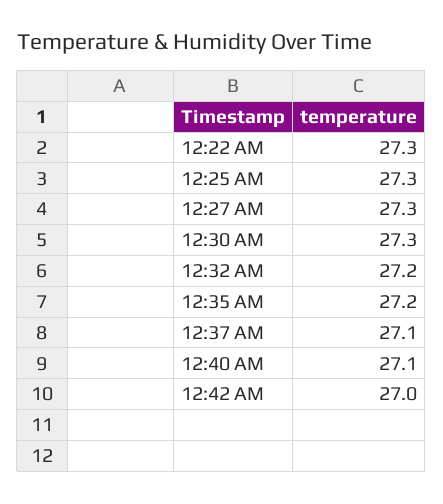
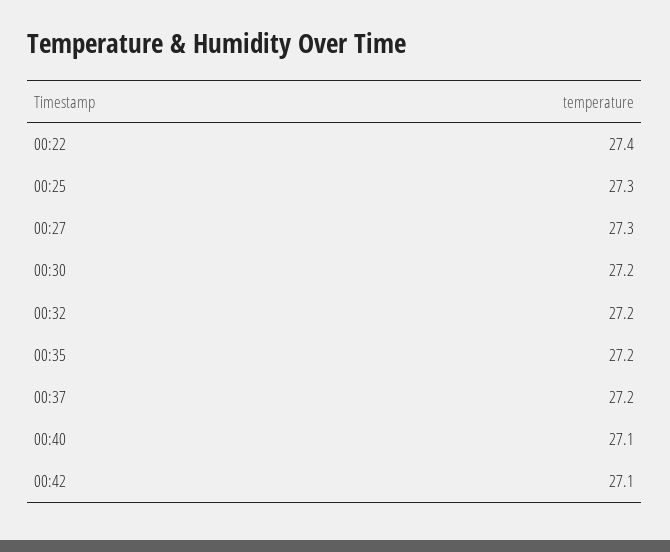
12:22 AM: 27.3 -> 27.4
12:30 AM: 27.3 -> 27.2
12:37 AM: 27.1 -> 27.2
12:42 AM: 27 -> 27.1

